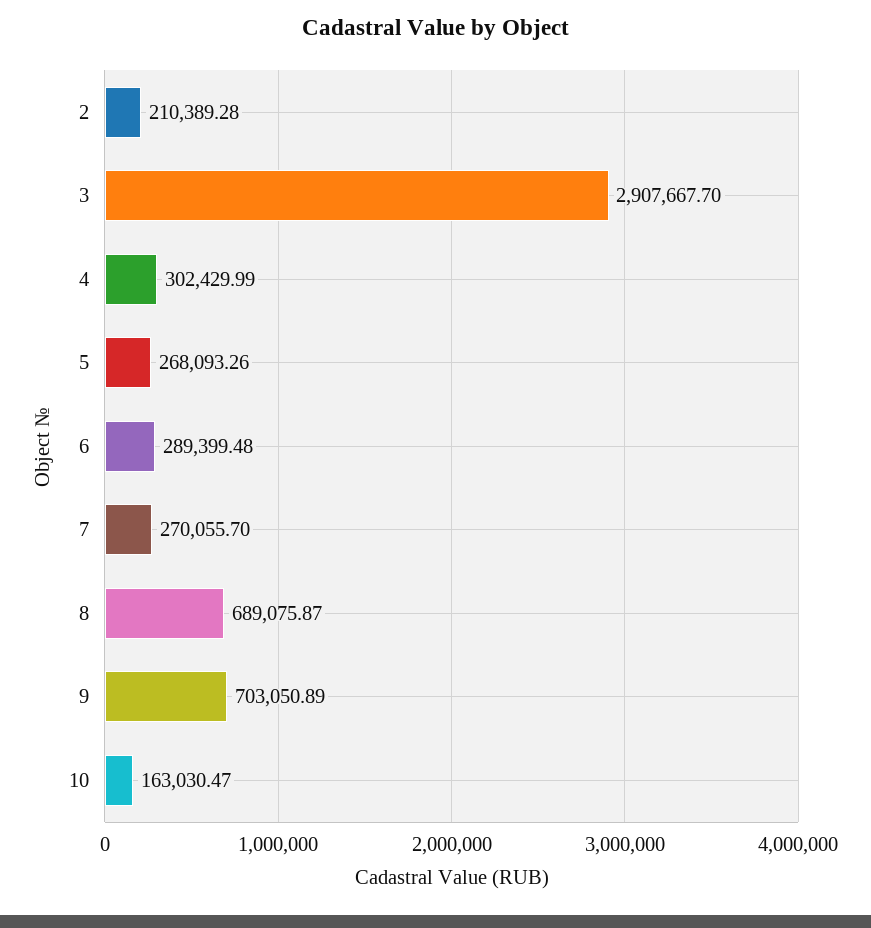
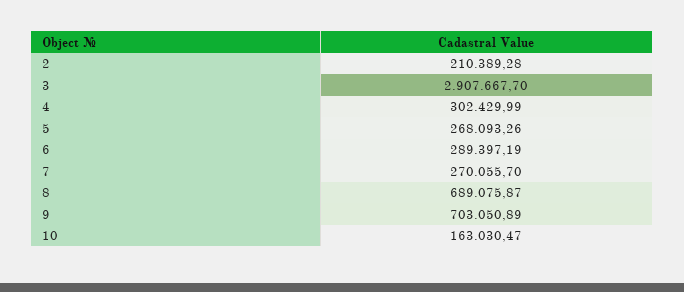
6: 289399.48 -> 289397.19

